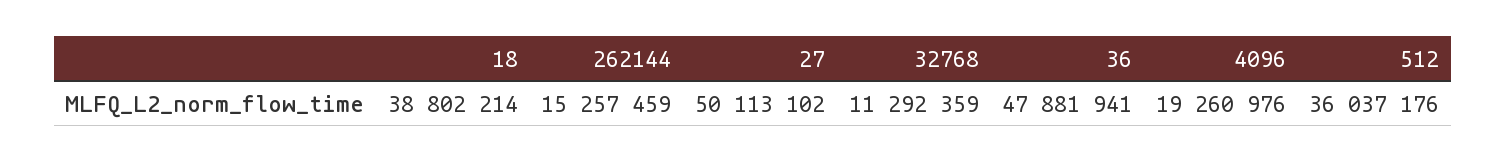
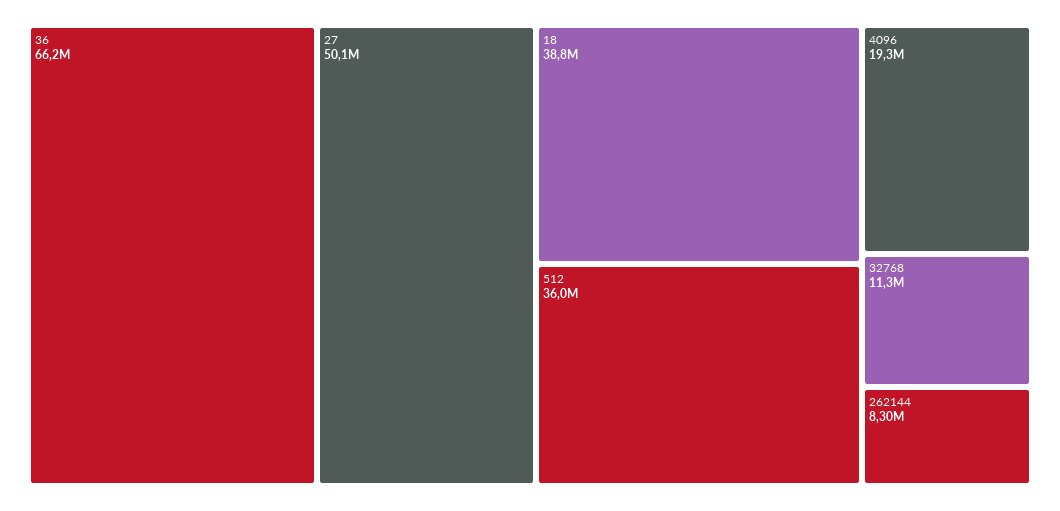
262144: 15257459 -> 8300000
36: 47881941 -> 66200000

